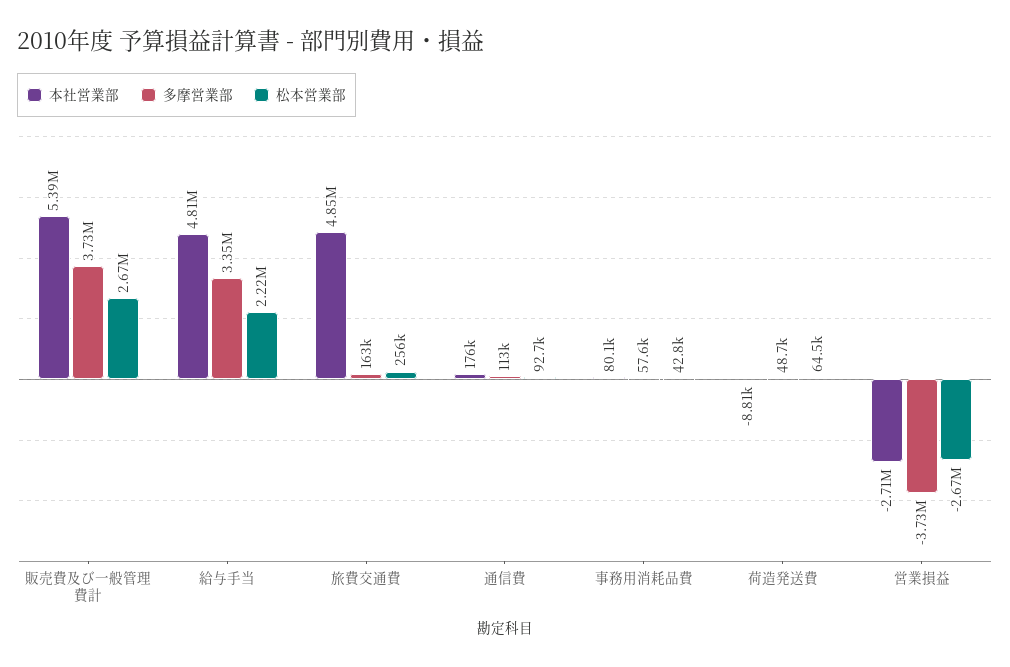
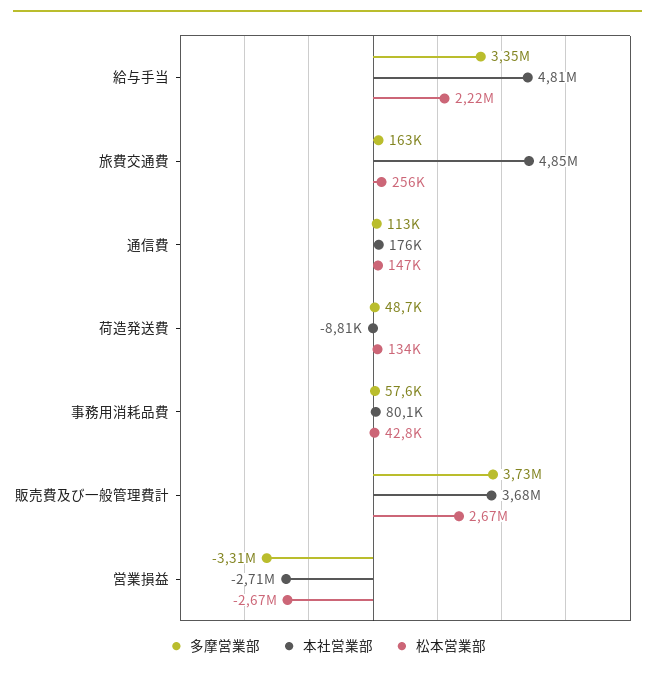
本社営業部, 販売費及び一般管理費計: 5390000 -> 3680000
松本営業部, 通信費: 92700 -> 147000
松本営業部, 荷造発送費: 64500 -> 134000
多摩営業部, 営業損益: -3730000 -> -3310000

